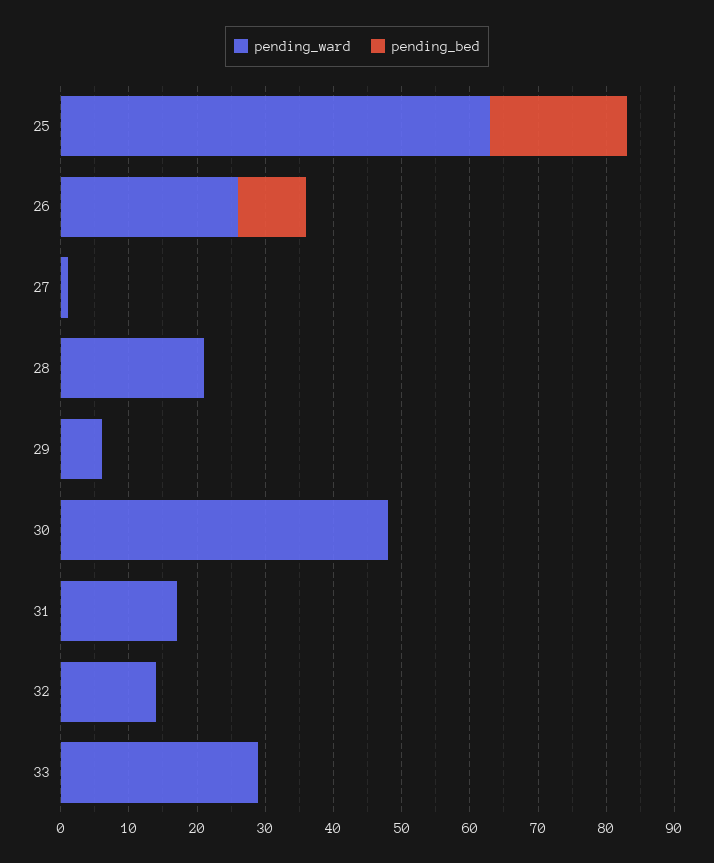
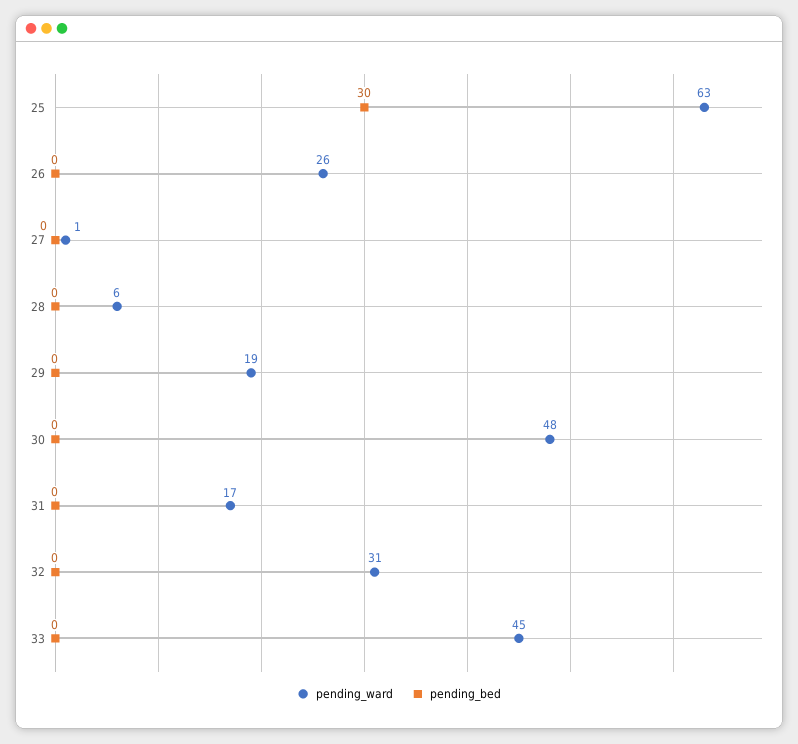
pending_bed, 25: 20 -> 30
pending_bed, 26: 10 -> 0
pending_ward, 28: 20 -> 6
pending_ward, 29: 5 -> 19
pending_ward, 32: 15 -> 31
pending_ward, 33: 30 -> 45

